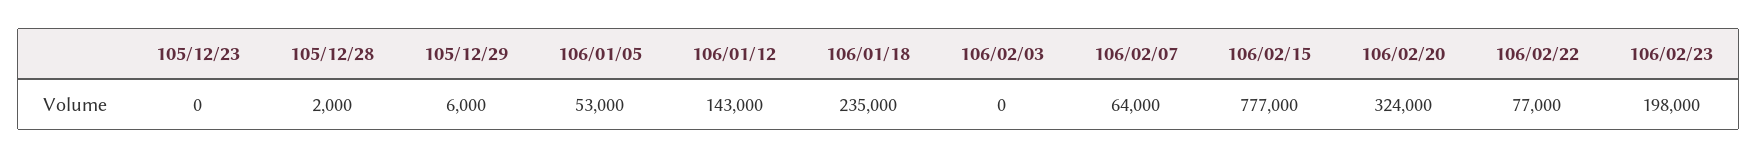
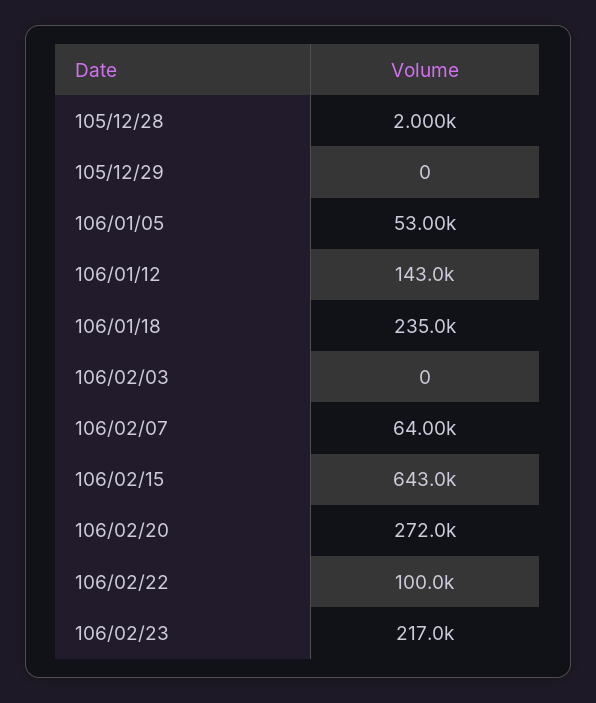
105/12/23: 0 -> none
105/12/29: 6000 -> 0
106/02/15: 777000 -> 643000
106/02/20: 324000 -> 272000
106/02/22: 77000 -> 100000
106/02/23: 198000 -> 217000

